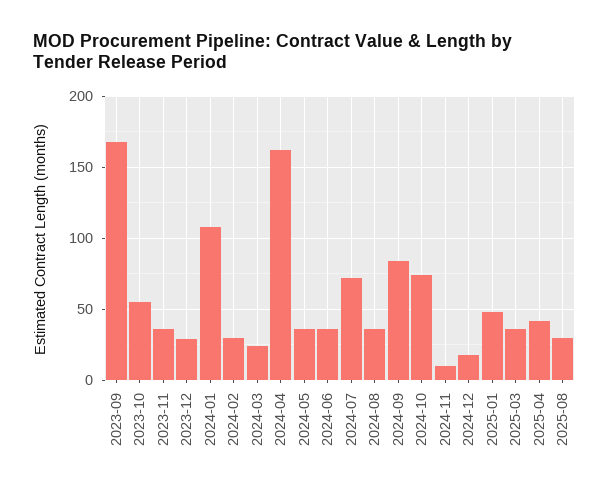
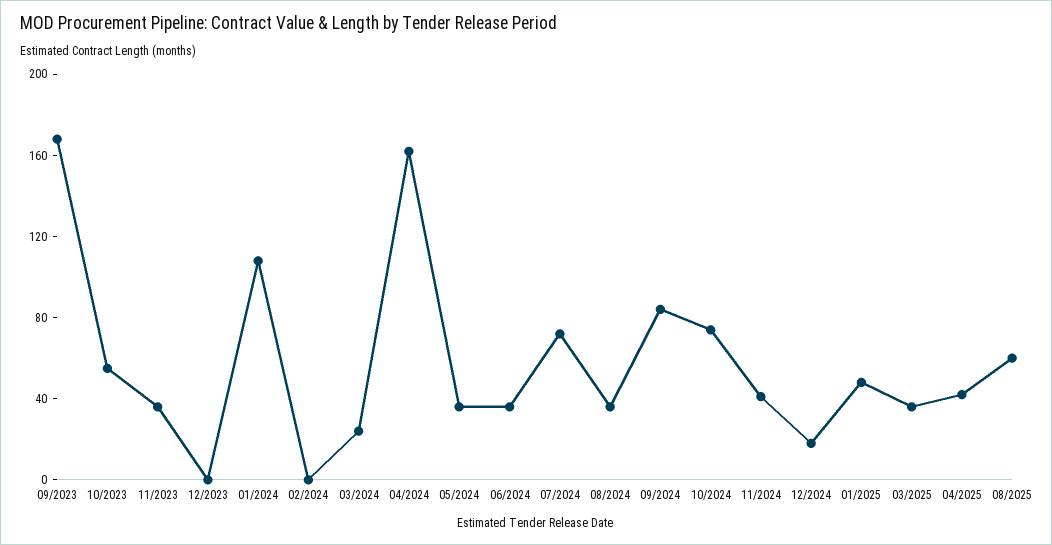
2023-12: 30 -> 0
2024-02: 30 -> 0
2024-11: 10 -> 40
2025-08: 30 -> 60

